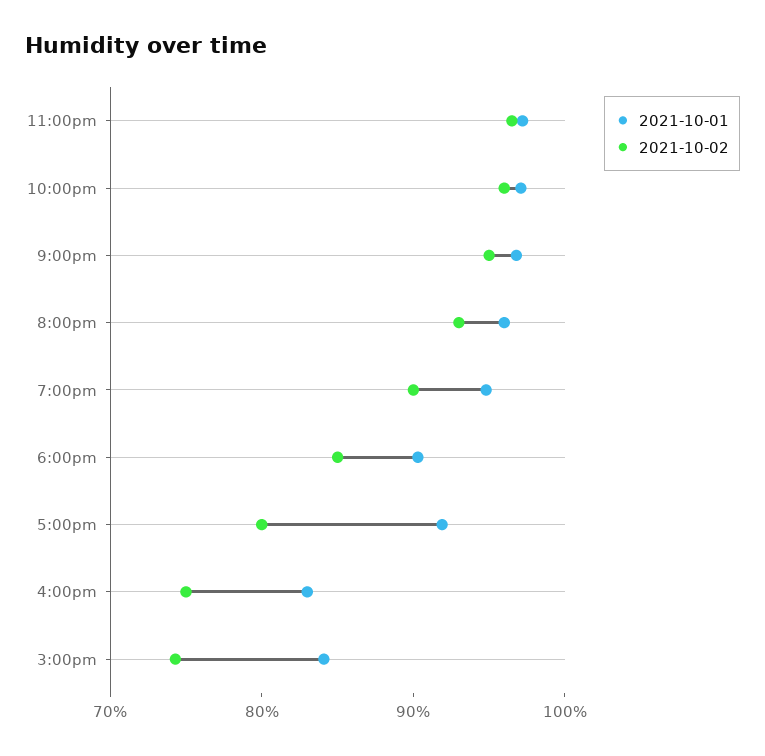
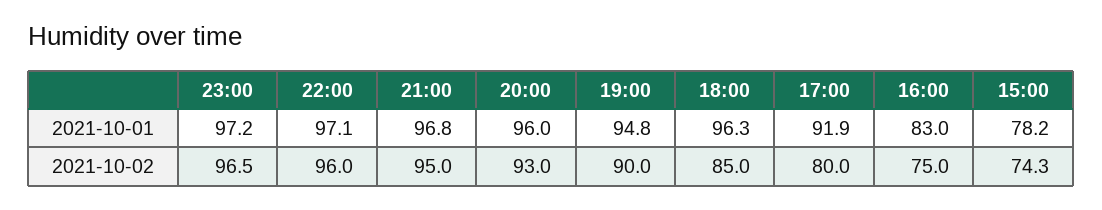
2021-10-01, 6:00pm: 90 -> 96.3
2021-10-01, 3:00pm: 84 -> 78.2

